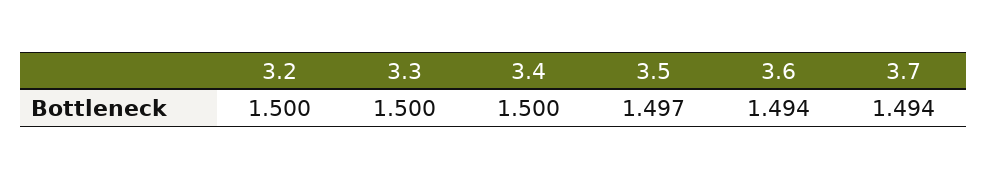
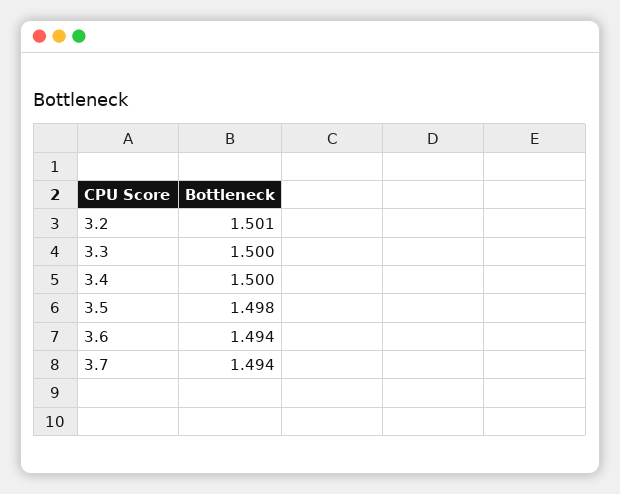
3.2: 1.5 -> 1.501
3.5: 1.497 -> 1.498

